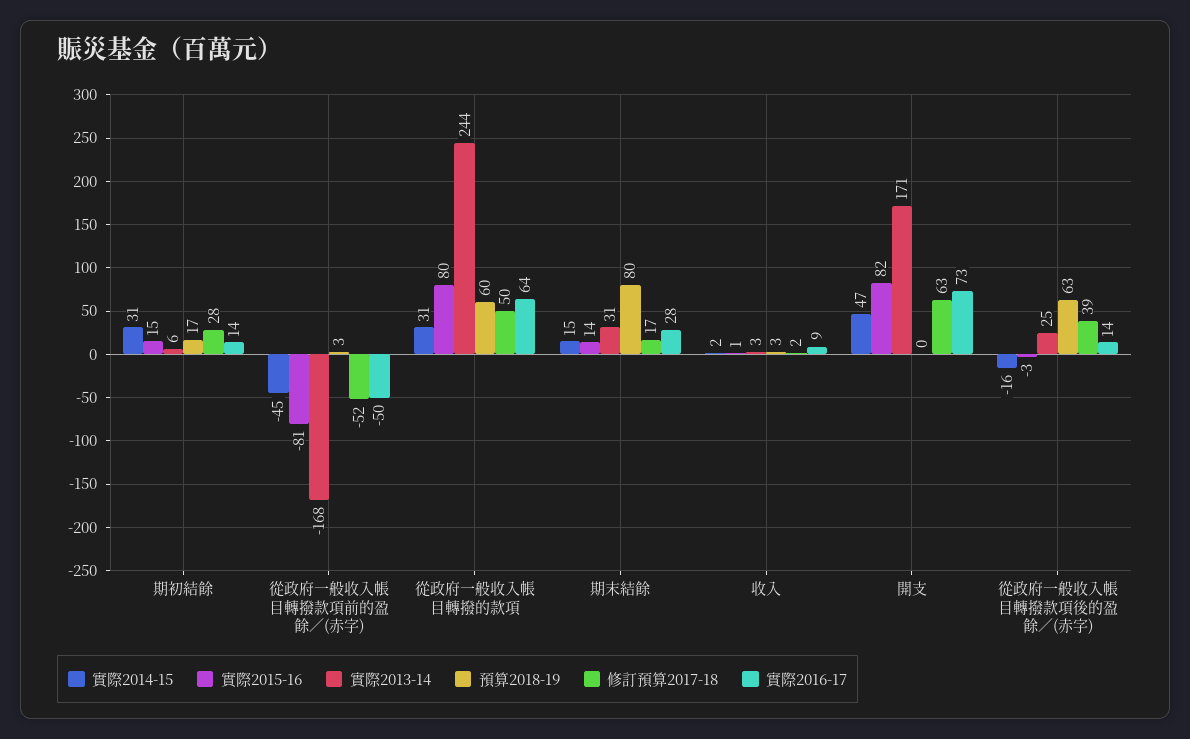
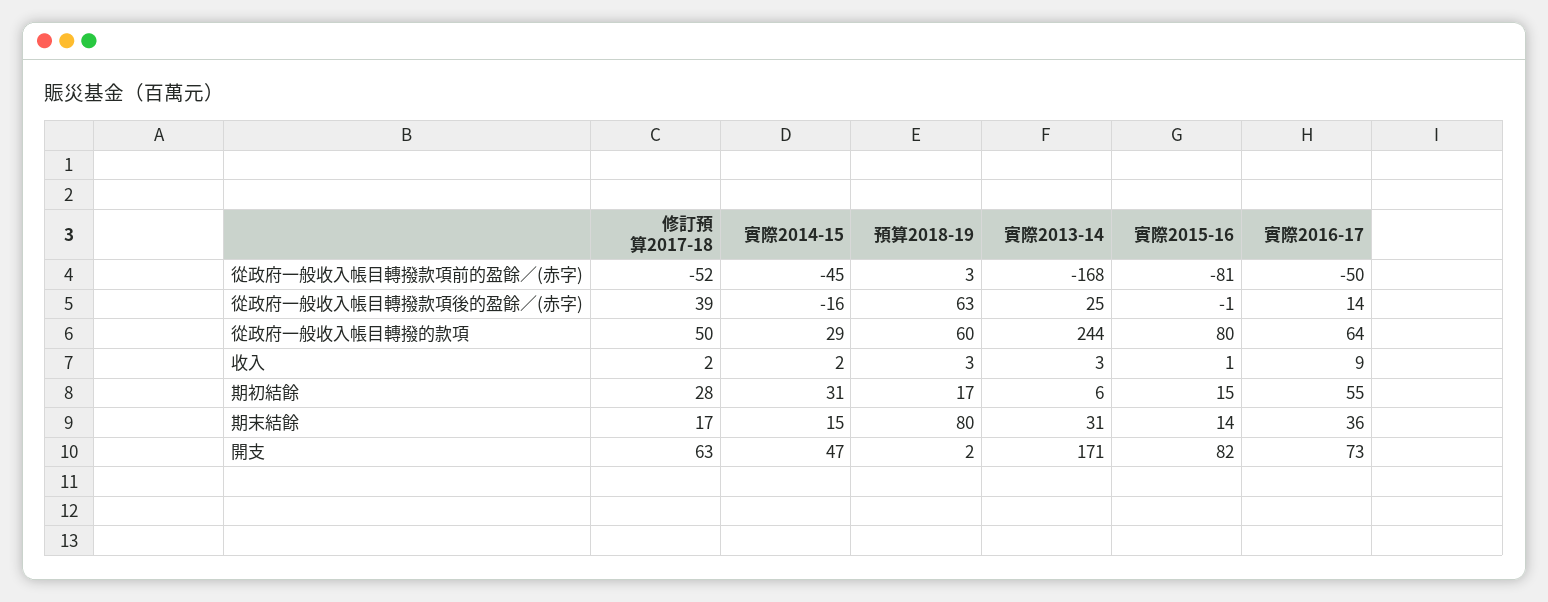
實際2016-17, 期初結餘: 14 -> 55
實際2014-15, 從政府一般收入帳目轉撥的款項: 31 -> 29
實際2016-17, 期末結餘: 28 -> 36
預算2018-19, 開支: 0 -> 2
實際2015-16, 從政府一般收入帳目轉撥款項後的盈餘／(赤字): -3 -> -1

